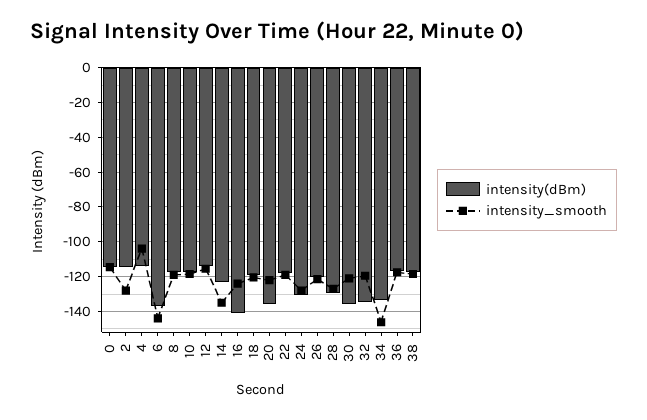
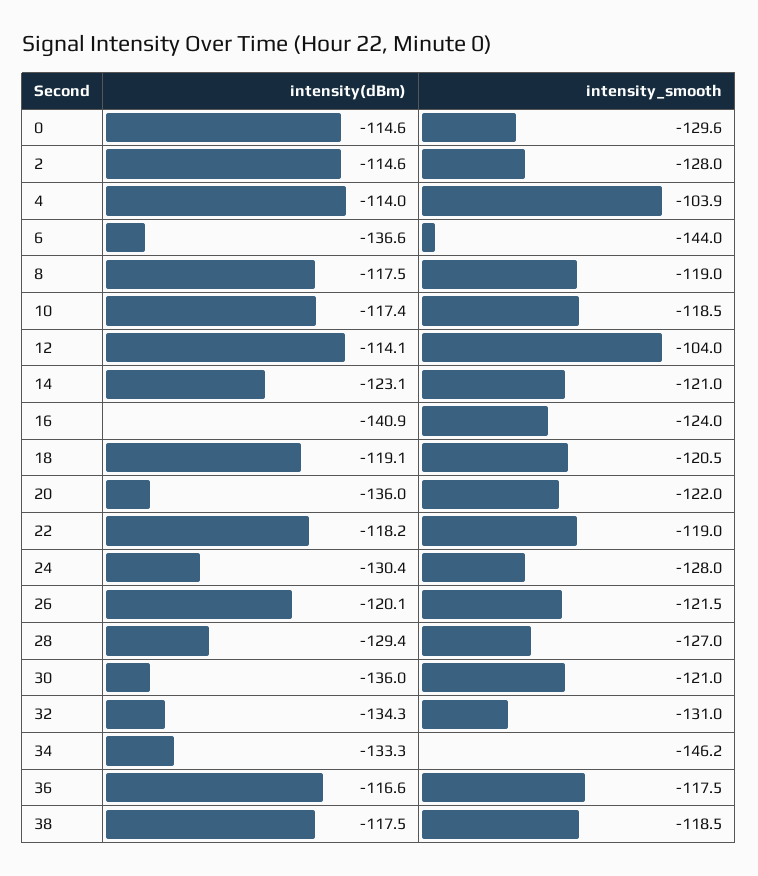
intensity_smooth, 0: -115 -> -129.6
intensity_smooth, 12: -115 -> -104
intensity_smooth, 14: -135 -> -121
intensity_smooth, 32: -120 -> -131

